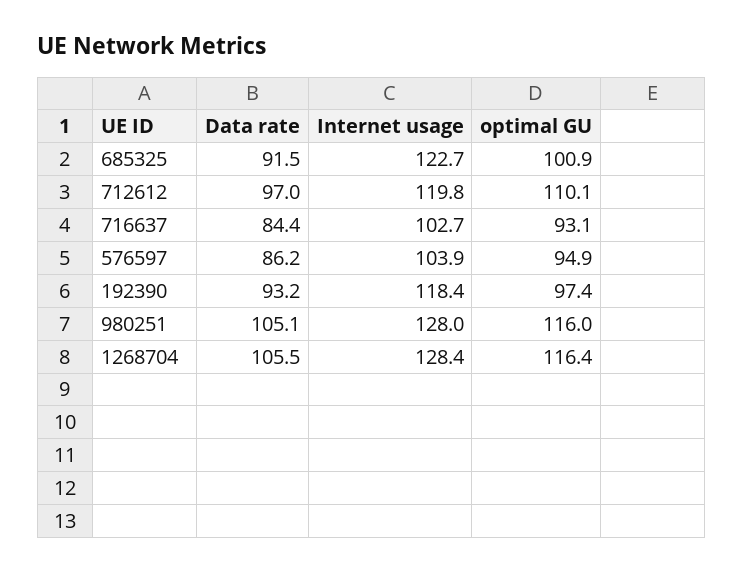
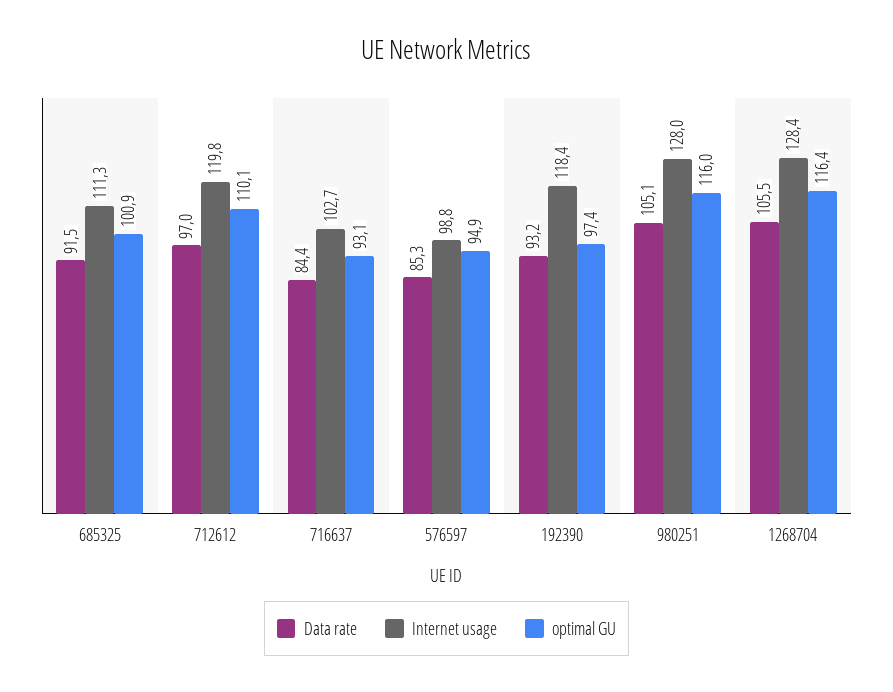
Internet usage, 685325: 122.7 -> 111.3
Data rate, 576597: 86.2 -> 85.3
Internet usage, 576597: 103.9 -> 98.8

